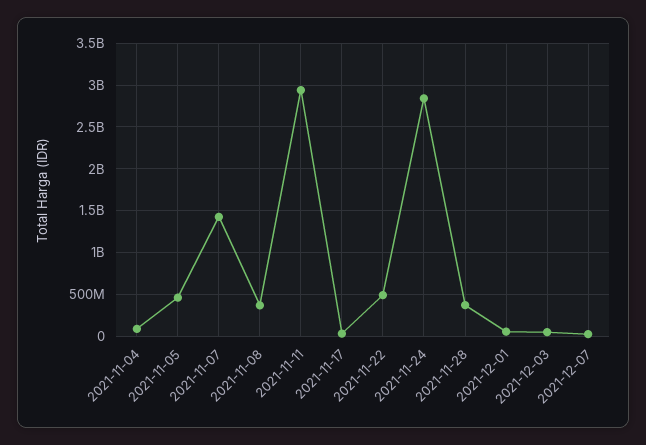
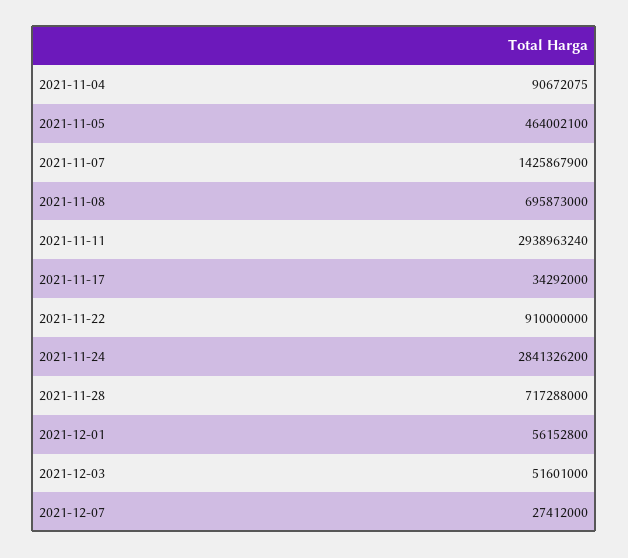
2021-11-08: 400000000 -> 695873000
2021-11-22: 500000000 -> 910000000
2021-11-28: 400000000 -> 717288000

